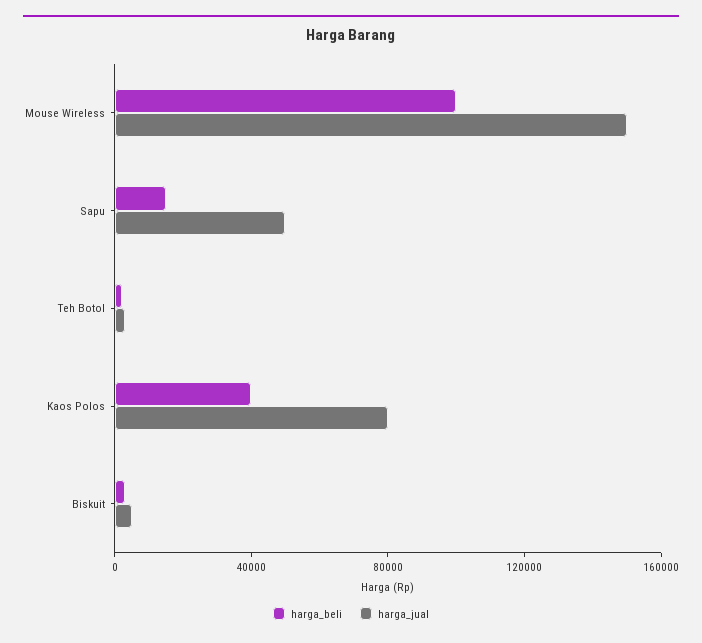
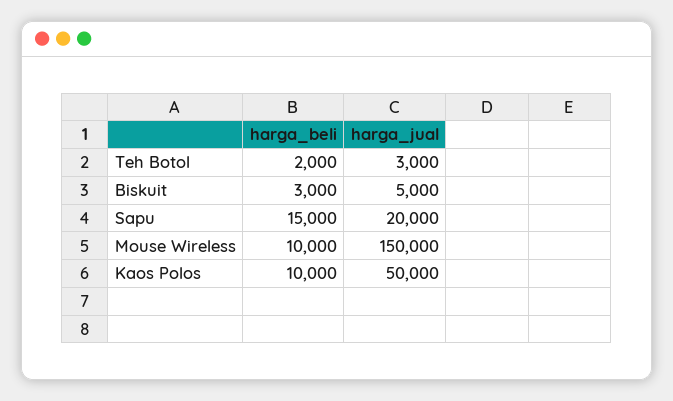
harga_beli, Mouse Wireless: 100000 -> 10000
harga_jual, Sapu: 50000 -> 20000
harga_beli, Kaos Polos: 40000 -> 10000
harga_jual, Kaos Polos: 80000 -> 50000

